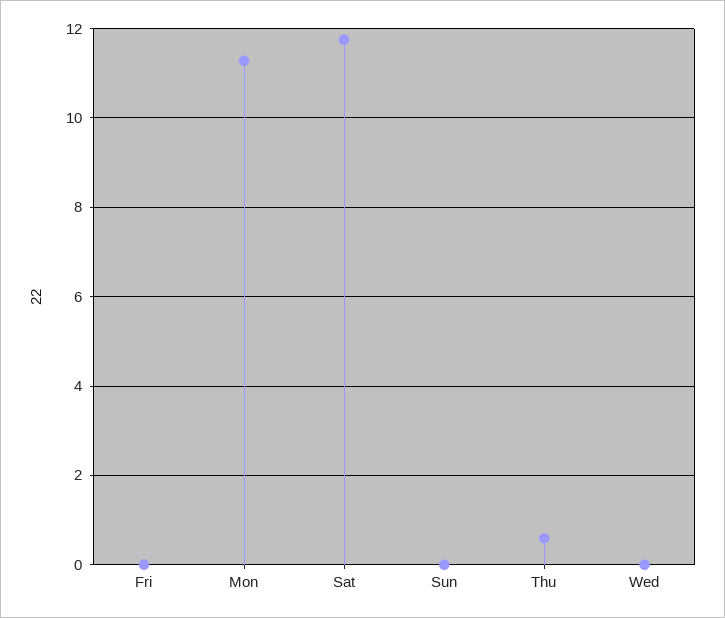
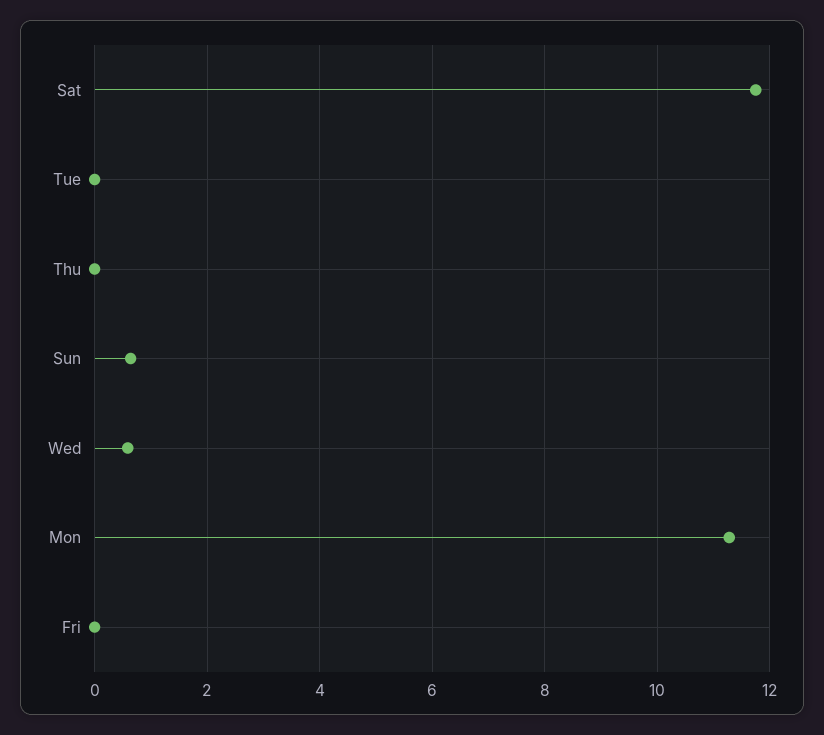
Sun: 0 -> 0.6
Thu: 0.6 -> 0
Wed: 0 -> 0.6
Tue: none -> 0

